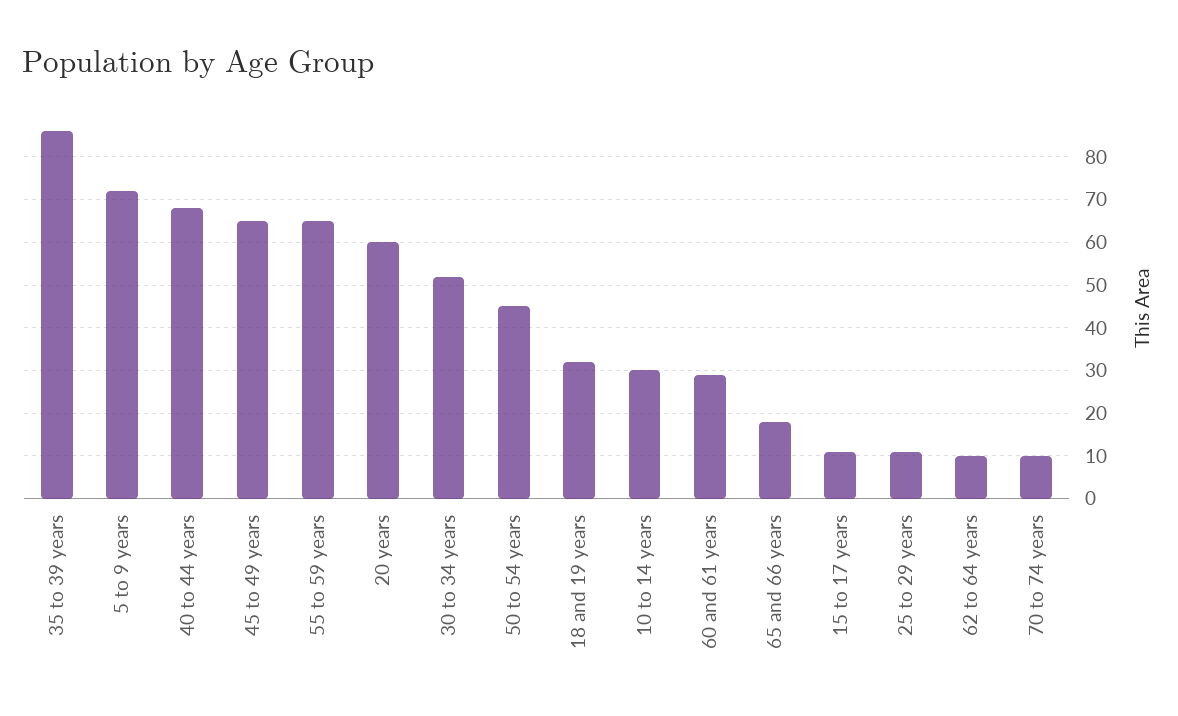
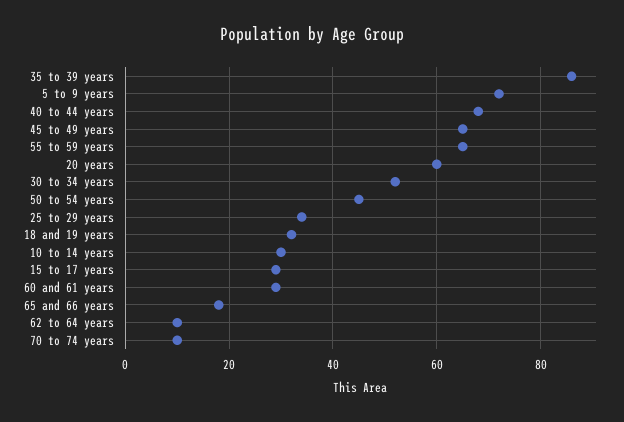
15 to 17 years: 10 -> 30
25 to 29 years: 10 -> 35

